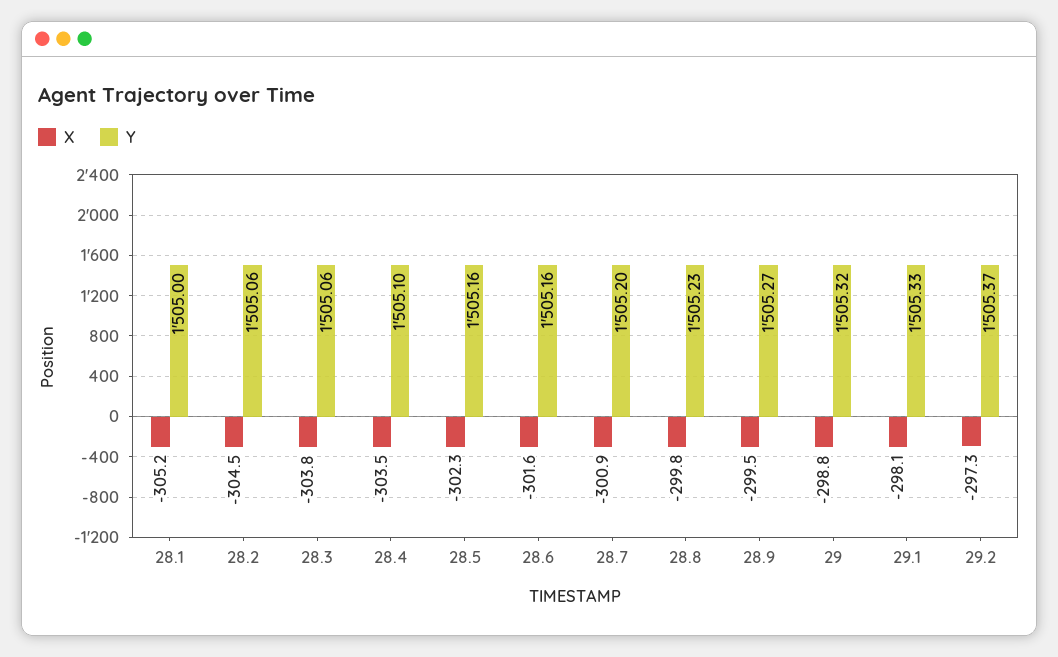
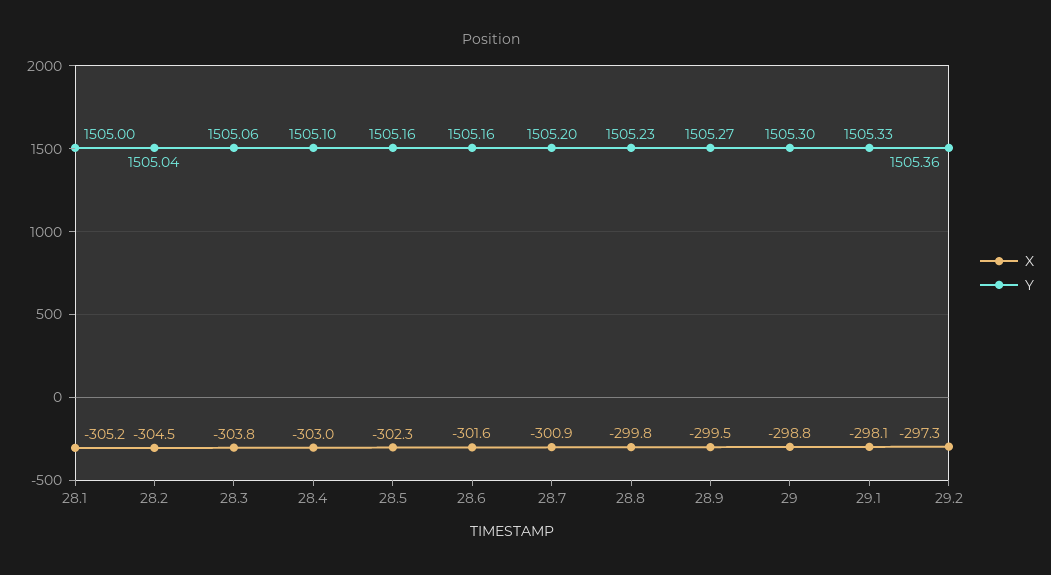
Y, 28.2: 1505.06 -> 1505.04
X, 28.4: -303.5 -> -303
Y, 29: 1505.32 -> 1505.3
Y, 29.2: 1505.37 -> 1505.36

